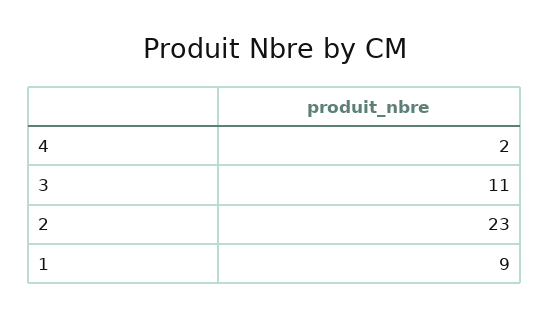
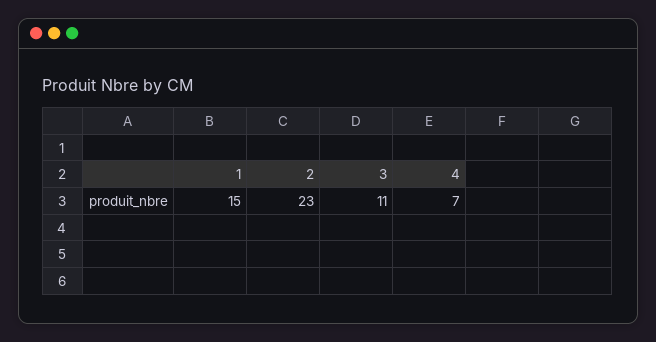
4: 2 -> 7
1: 9 -> 15

